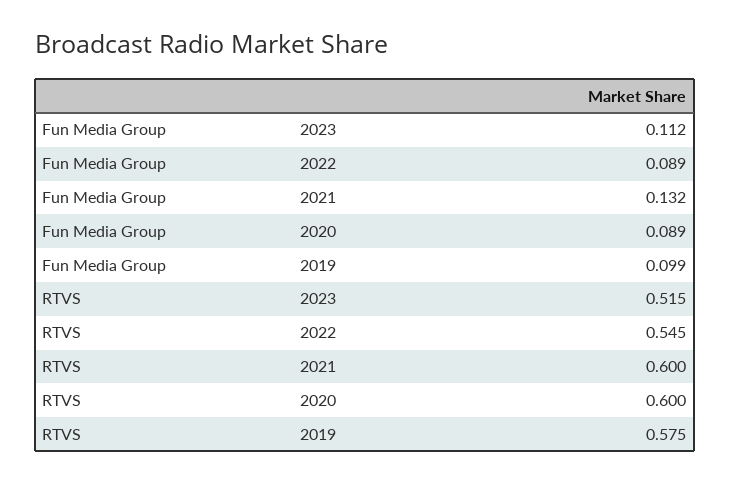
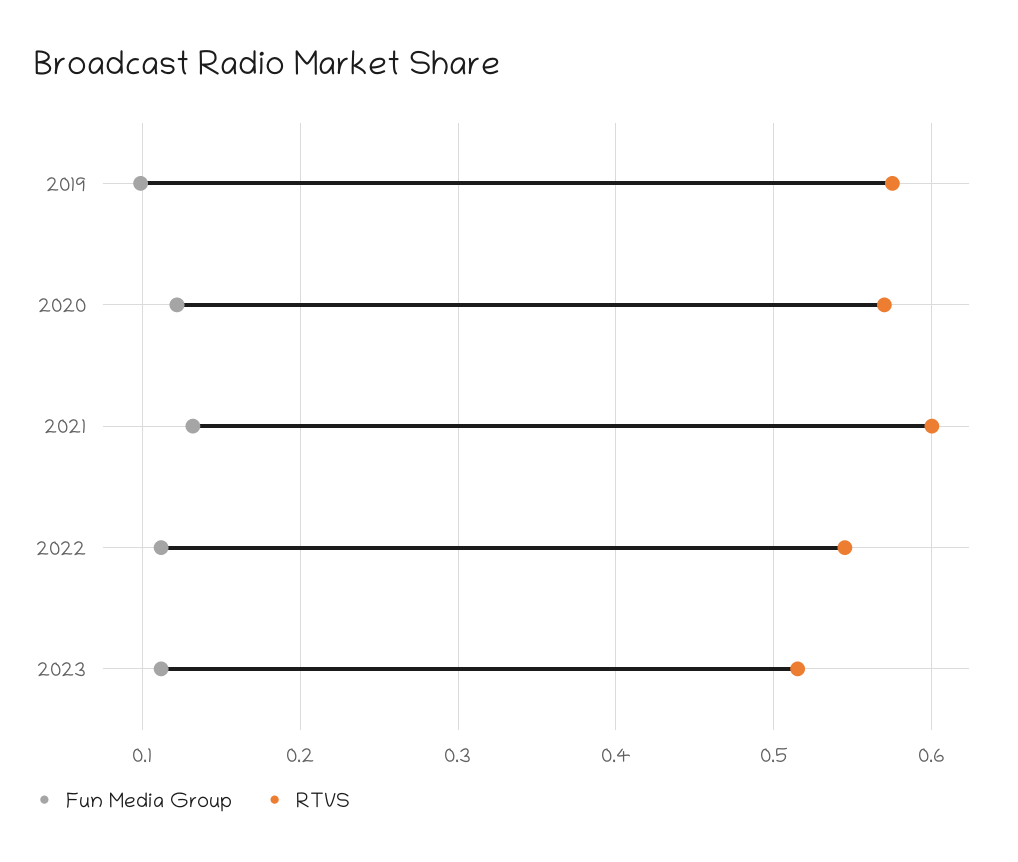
Fun Media Group, 2022: 0.089 -> 0.11
Fun Media Group, 2020: 0.089 -> 0.12
RTVS, 2020: 0.6 -> 0.57

